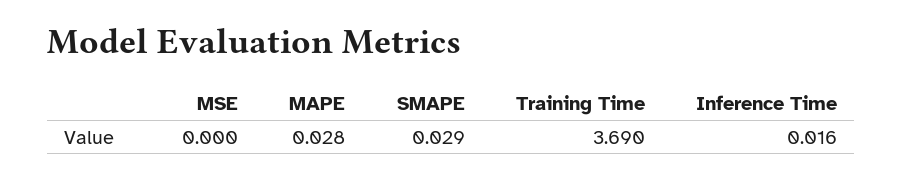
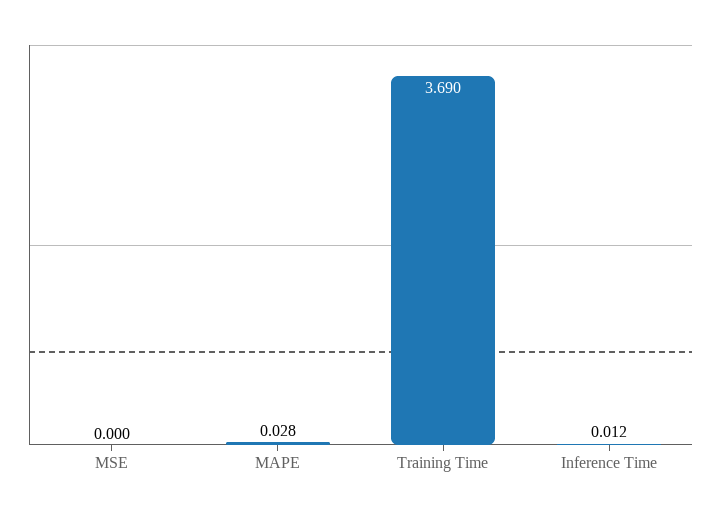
SMAPE: 0.029 -> none
Inference Time: 0.016 -> 0.012

